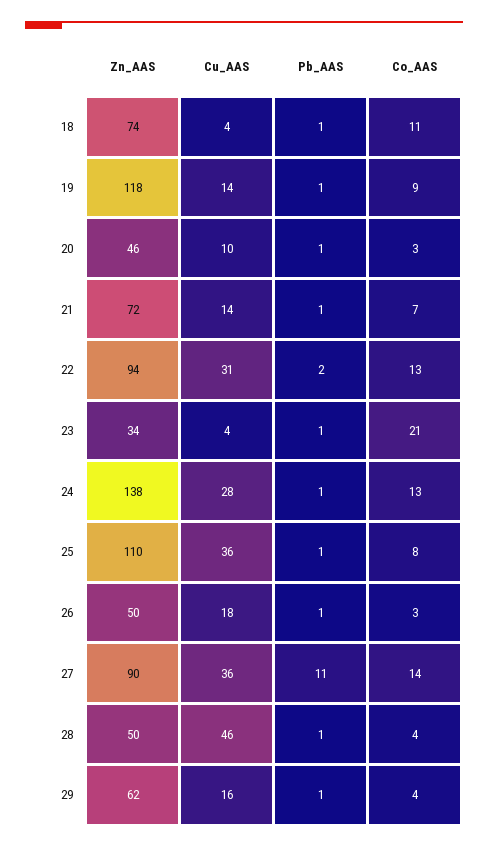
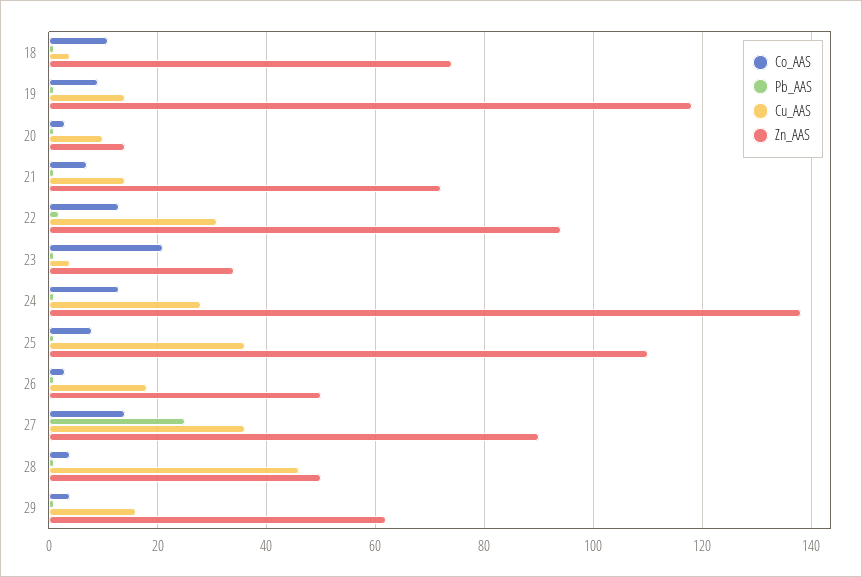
Zn_AAS, 20: 46 -> 15
Pb_AAS, 27: 11 -> 25

